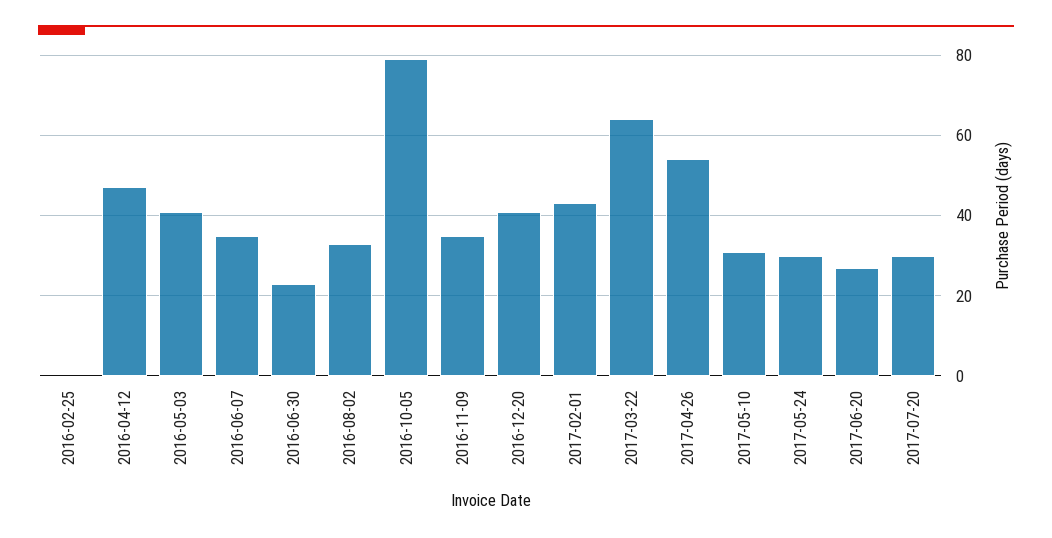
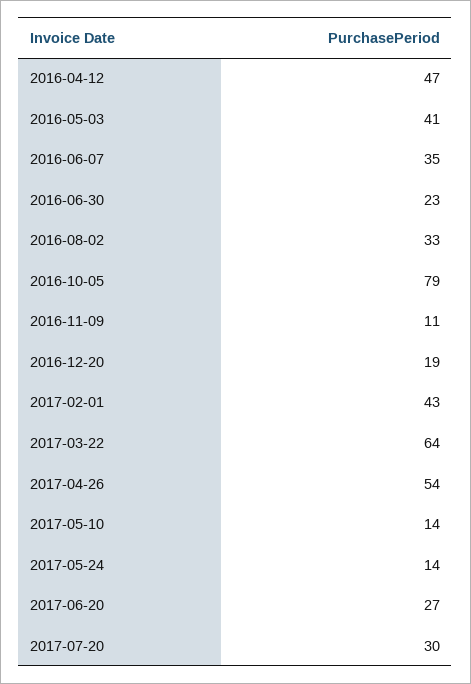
2016-02-25: 0 -> none
2016-11-09: 35 -> 11
2016-12-20: 40 -> 19
2017-05-10: 30 -> 14
2017-05-24: 30 -> 14

